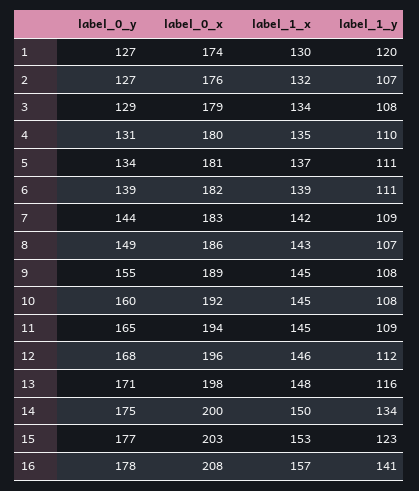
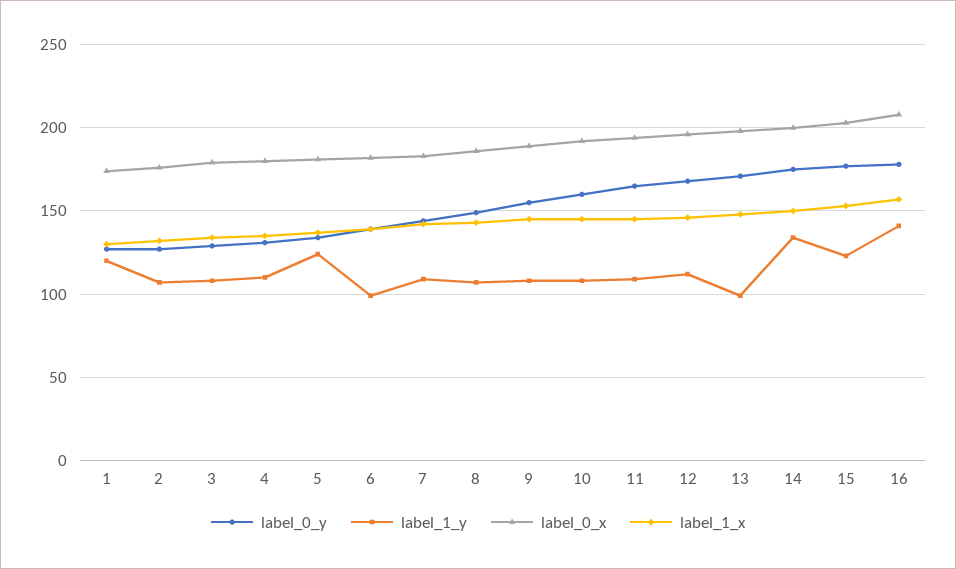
label_1_y, 5: 111 -> 125
label_1_y, 6: 111 -> 100
label_1_y, 13: 116 -> 100

